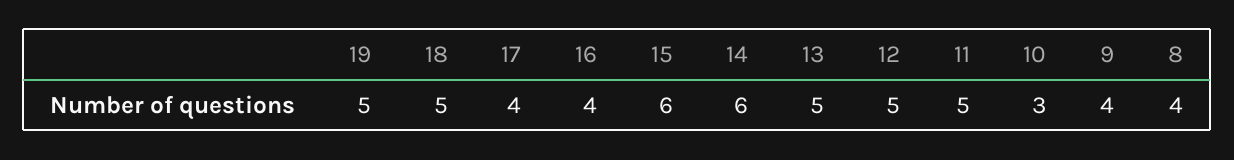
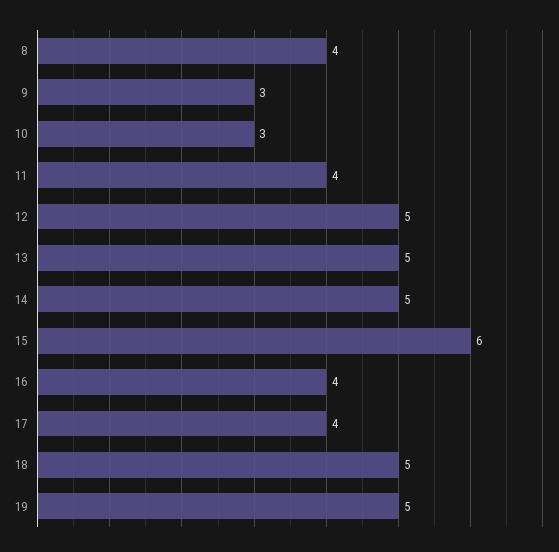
14: 6 -> 5
11: 5 -> 4
9: 4 -> 3

